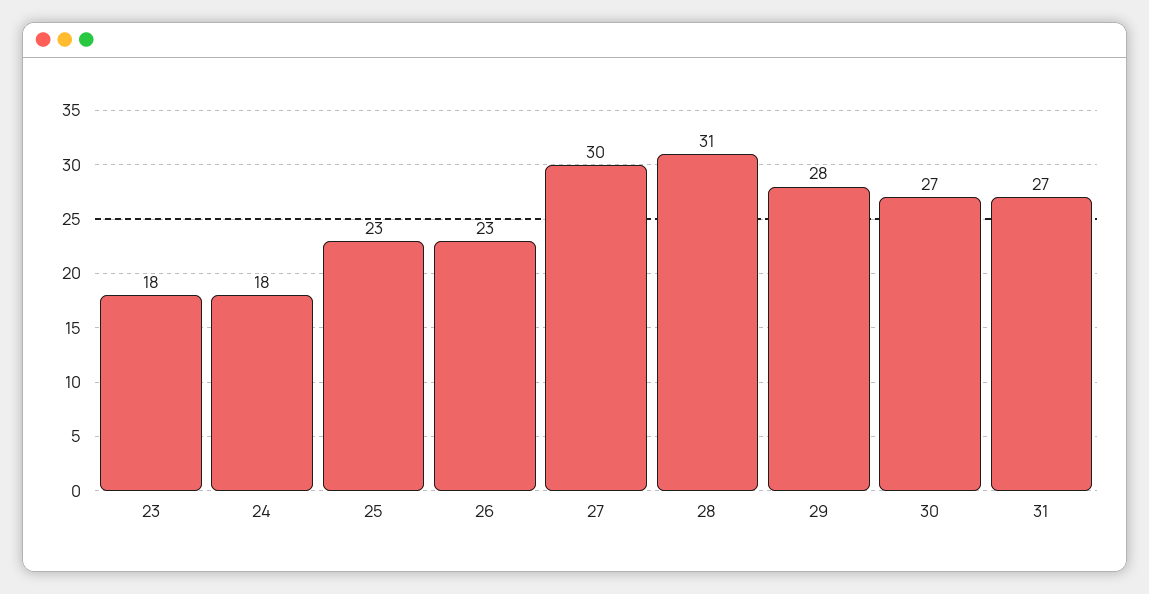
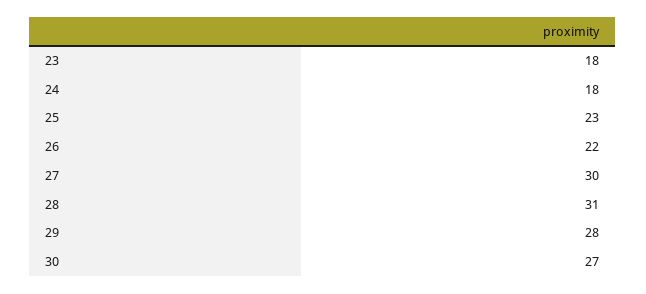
26: 23 -> 22
31: 27 -> none

